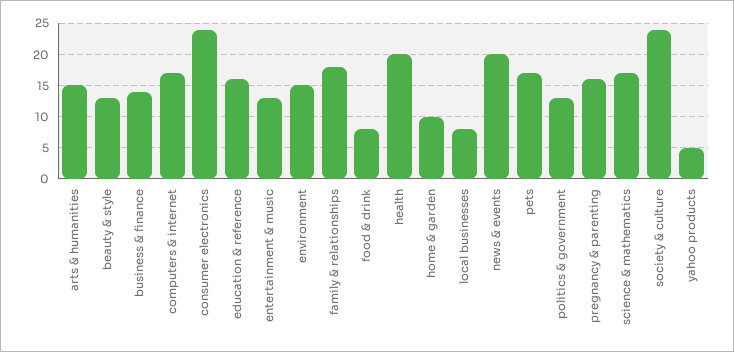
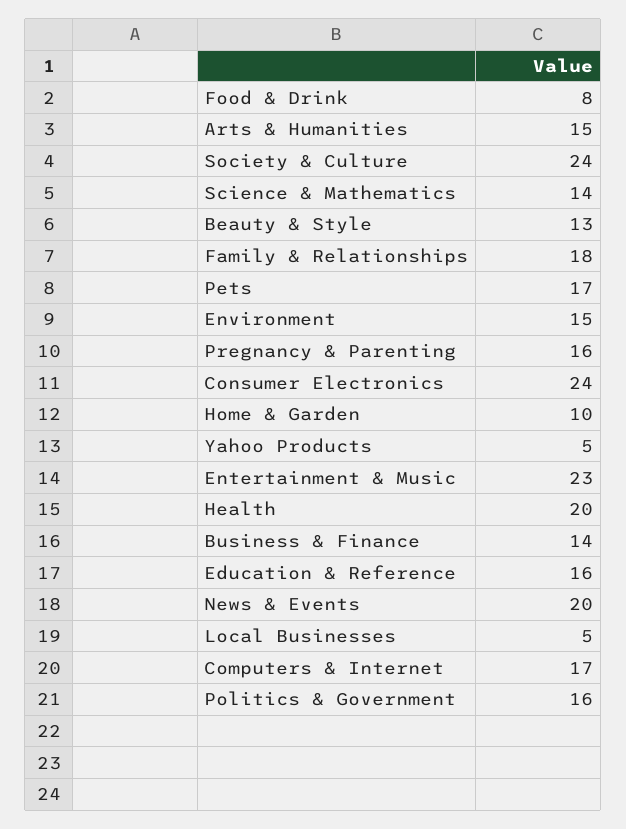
entertainment & music: 13 -> 23
local businesses: 8 -> 5
politics & government: 13 -> 16
science & mathematics: 17 -> 14

